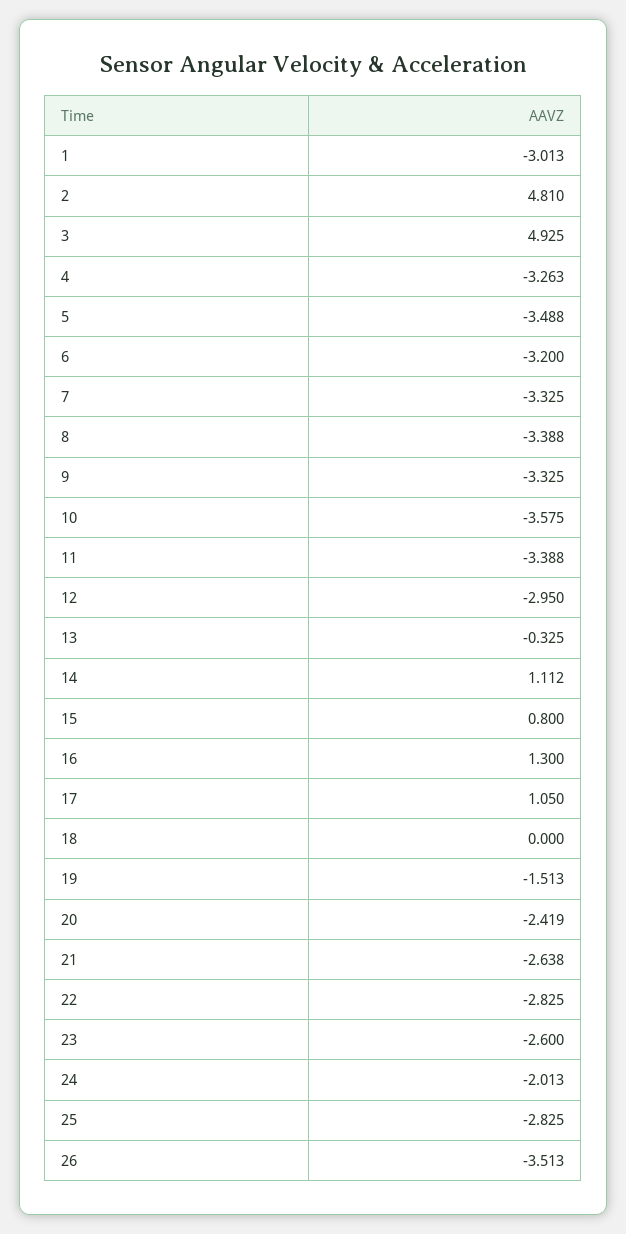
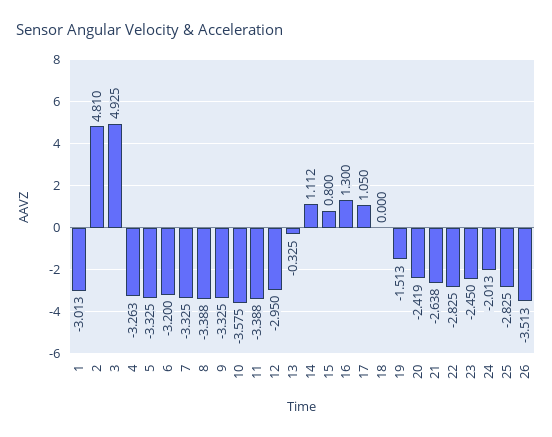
5: -3.488 -> -3.325
23: -2.6 -> -2.45

